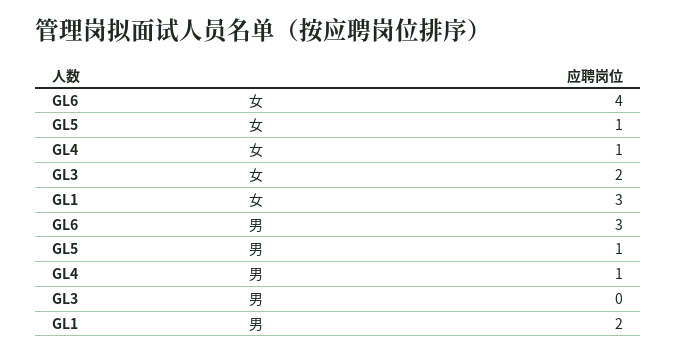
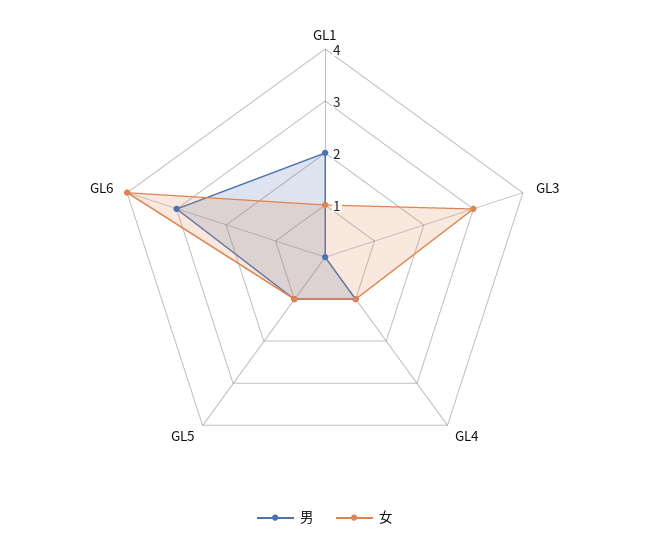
女, GL3: 2 -> 3
女, GL1: 3 -> 1

